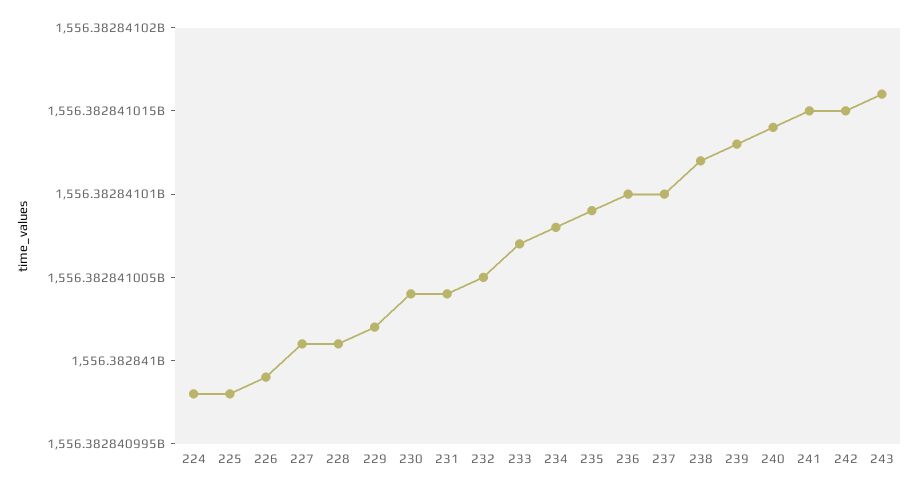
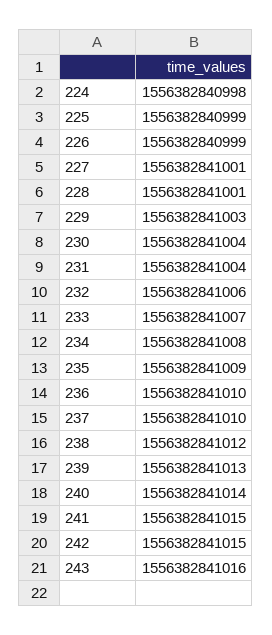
225: 1556382840998 -> 1556382840999
229: 1556382841002 -> 1556382841003
232: 1556382841005 -> 1556382841006

